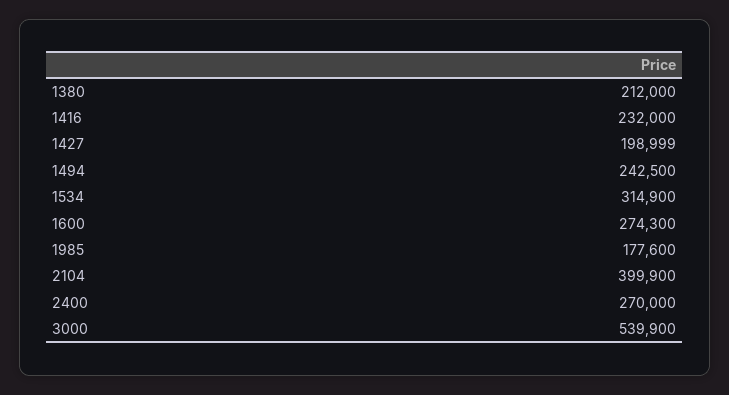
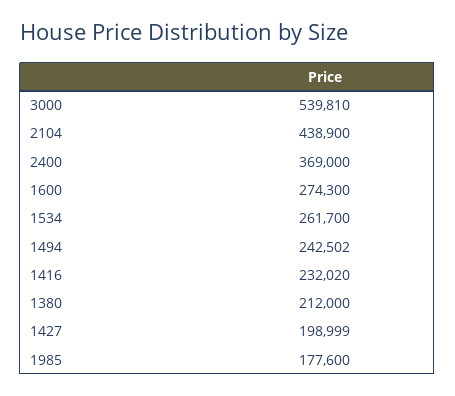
1416: 232000 -> 232020
1494: 242500 -> 242502
1534: 314900 -> 261700
2104: 399900 -> 438900
2400: 270000 -> 369000
3000: 539900 -> 539810

